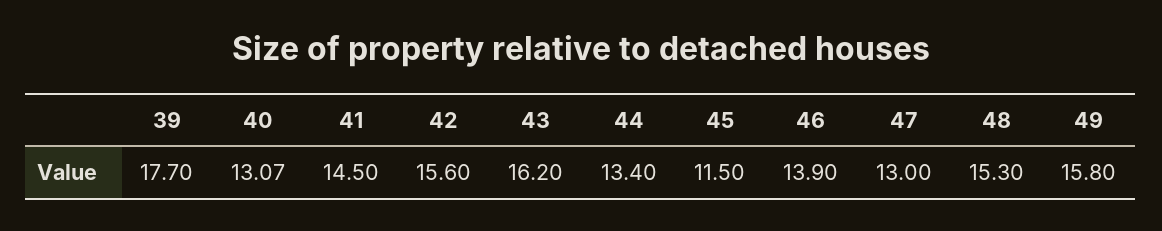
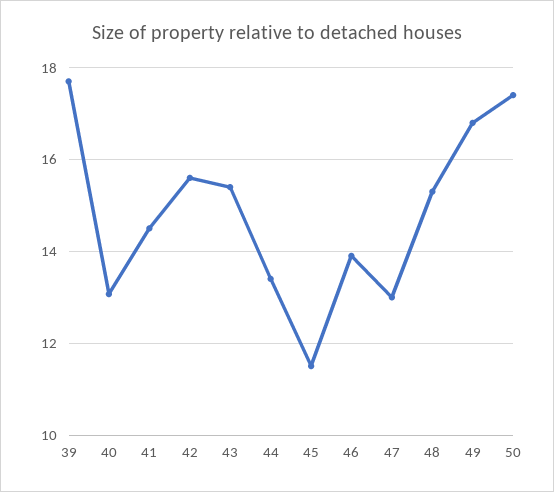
43: 16.2 -> 15.4
49: 15.8 -> 16.8
50: none -> 17.4

